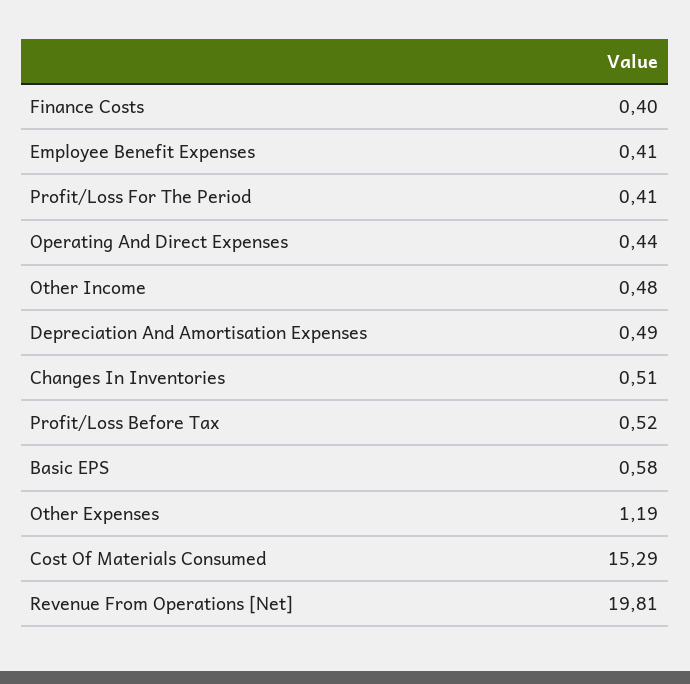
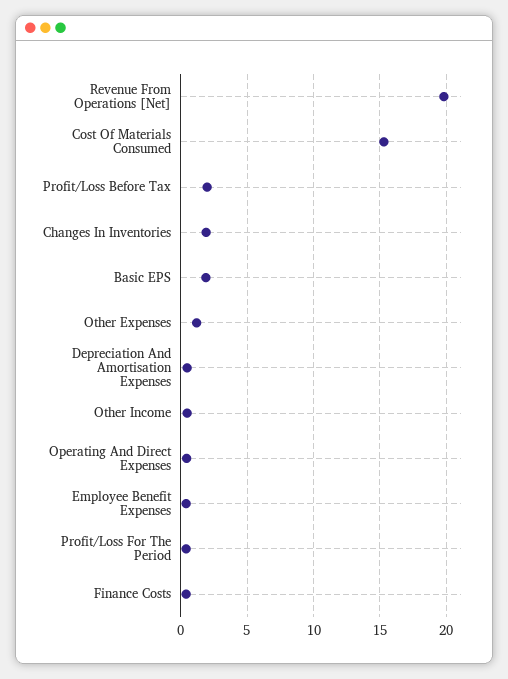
Changes In Inventories: 0.51 -> 2
Profit/Loss Before Tax: 0.52 -> 2
Basic EPS: 0.58 -> 2

